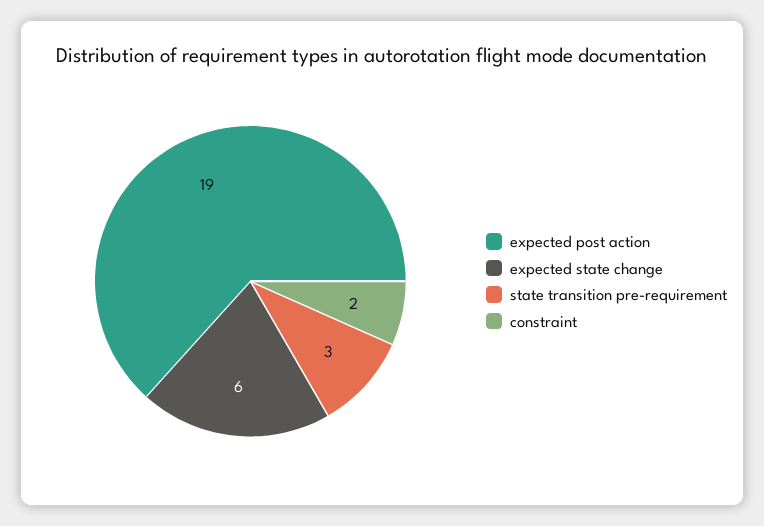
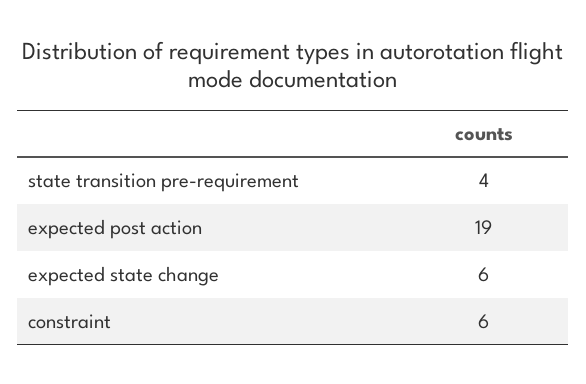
state transition pre-requirement: 3 -> 4
constraint: 2 -> 6

